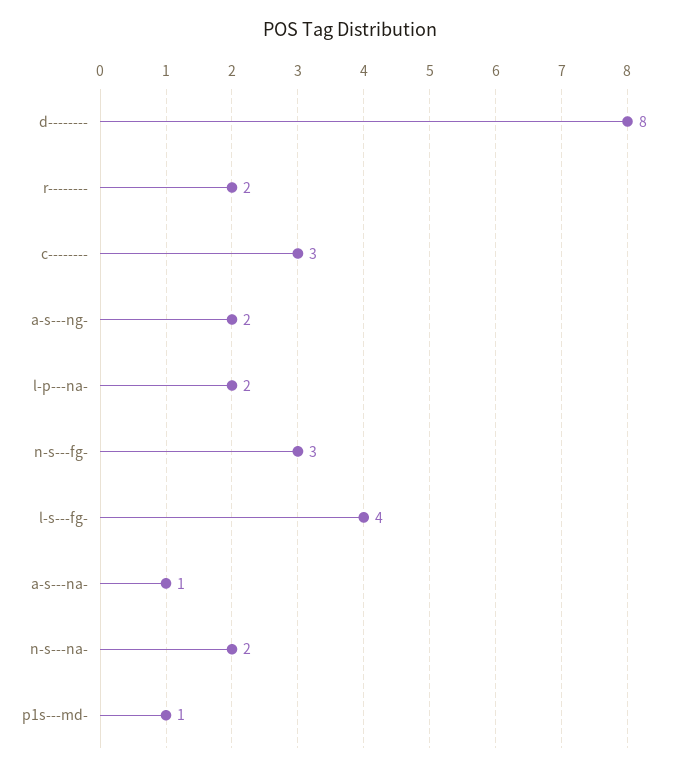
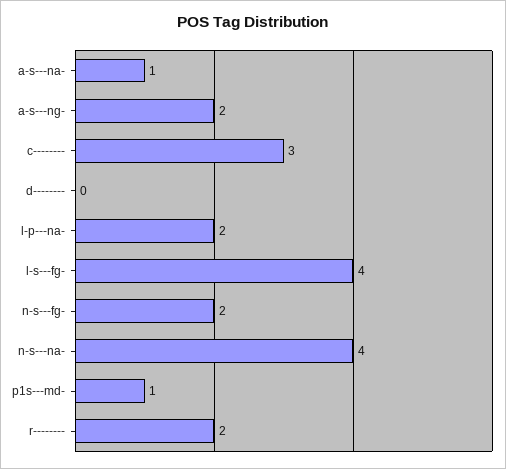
d--------: 8 -> 0
n-s---fg-: 3 -> 2
n-s---na-: 2 -> 4

